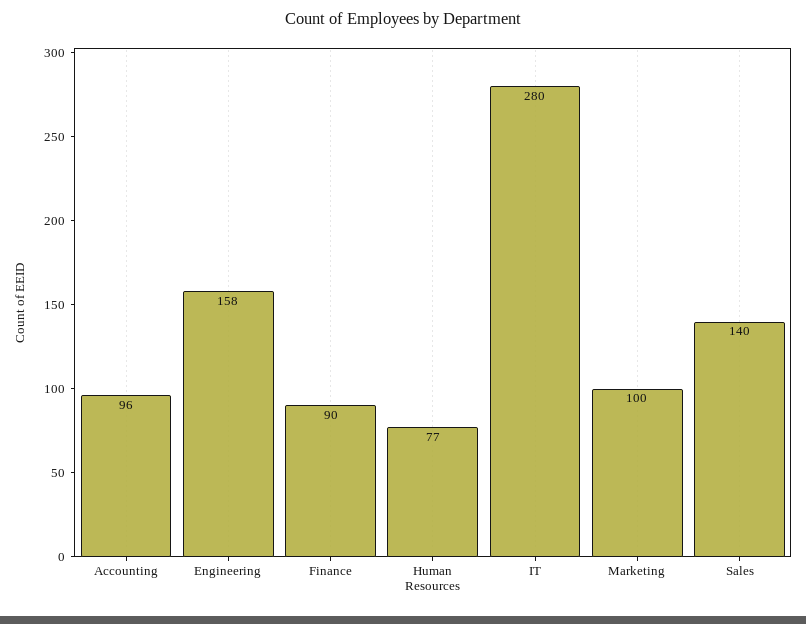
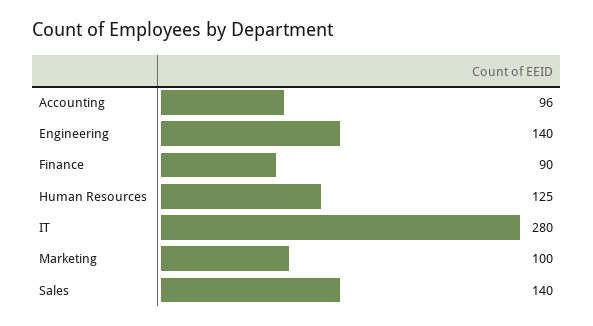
Engineering: 158 -> 140
Human Resources: 77 -> 125

